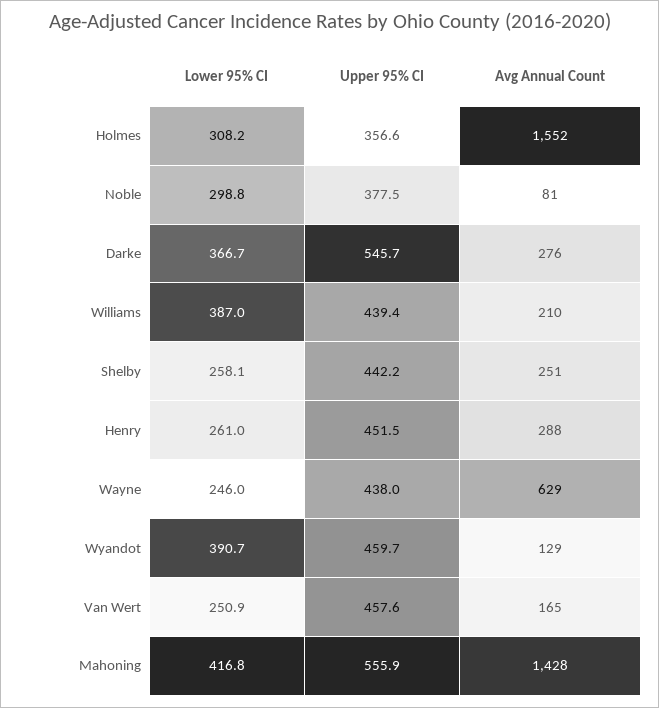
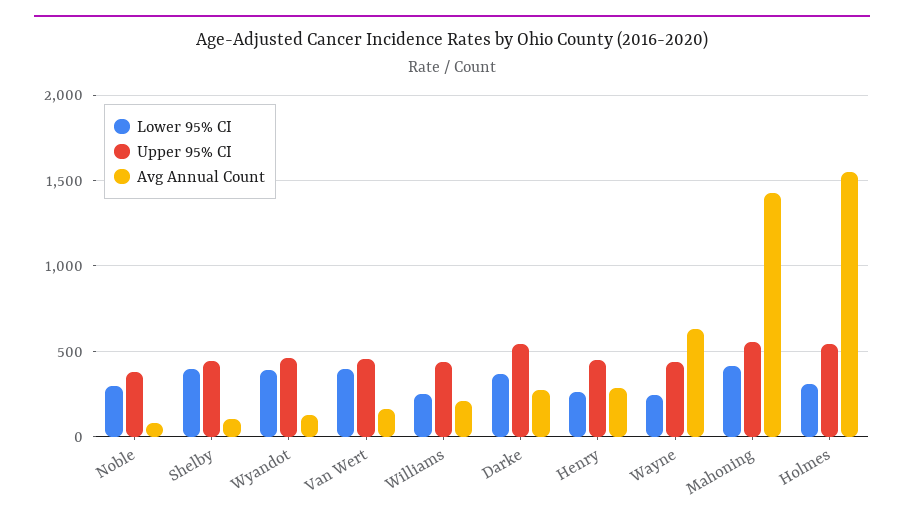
Upper 95% CI, Holmes: 356.6 -> 550
Lower 95% CI, Williams: 387 -> 250
Lower 95% CI, Shelby: 258.1 -> 400
Avg Annual Count, Shelby: 251 -> 100
Lower 95% CI, Van Wert: 250.9 -> 400

